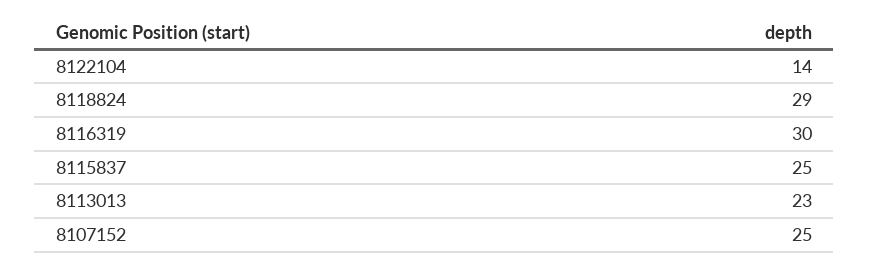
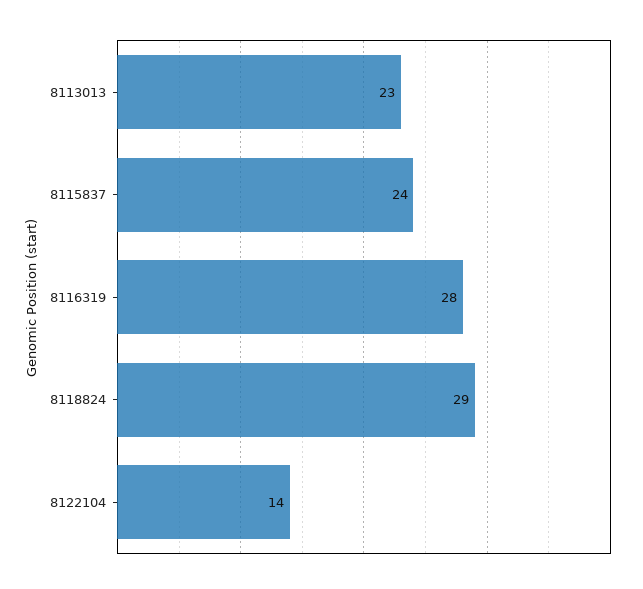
8116319: 30 -> 28
8115837: 25 -> 24
8107152: 25 -> none

